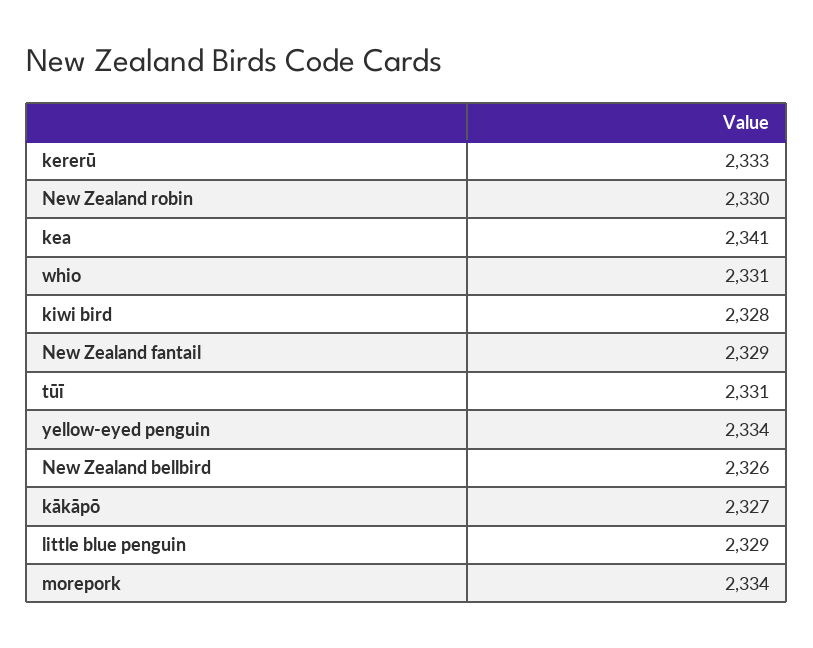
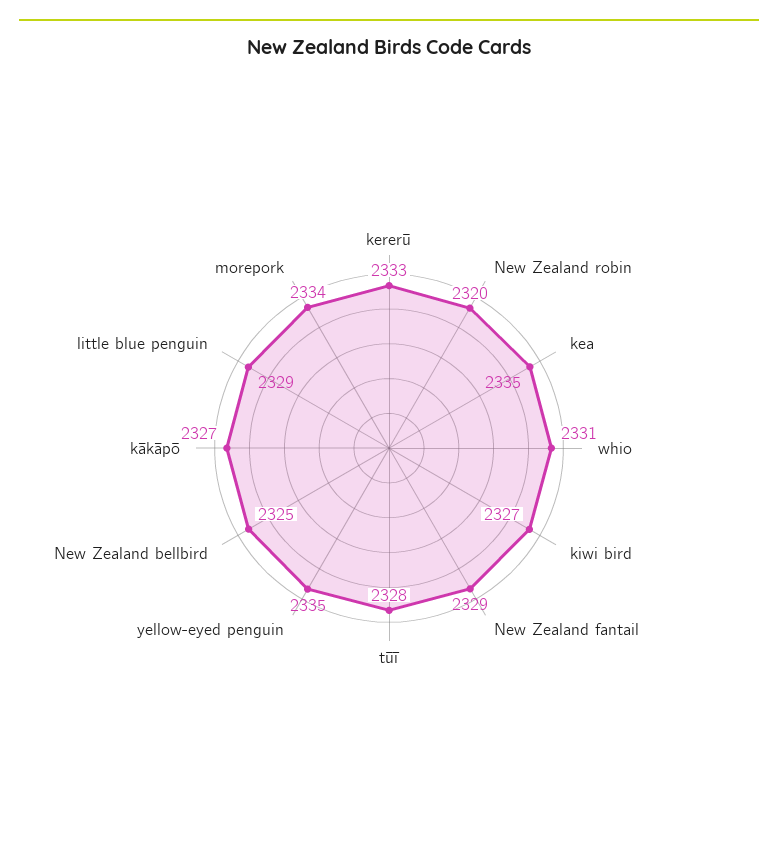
New Zealand robin: 2330 -> 2320
kea: 2341 -> 2335
kiwi bird: 2328 -> 2327
tūī: 2331 -> 2328
yellow-eyed penguin: 2334 -> 2335
New Zealand bellbird: 2326 -> 2325

